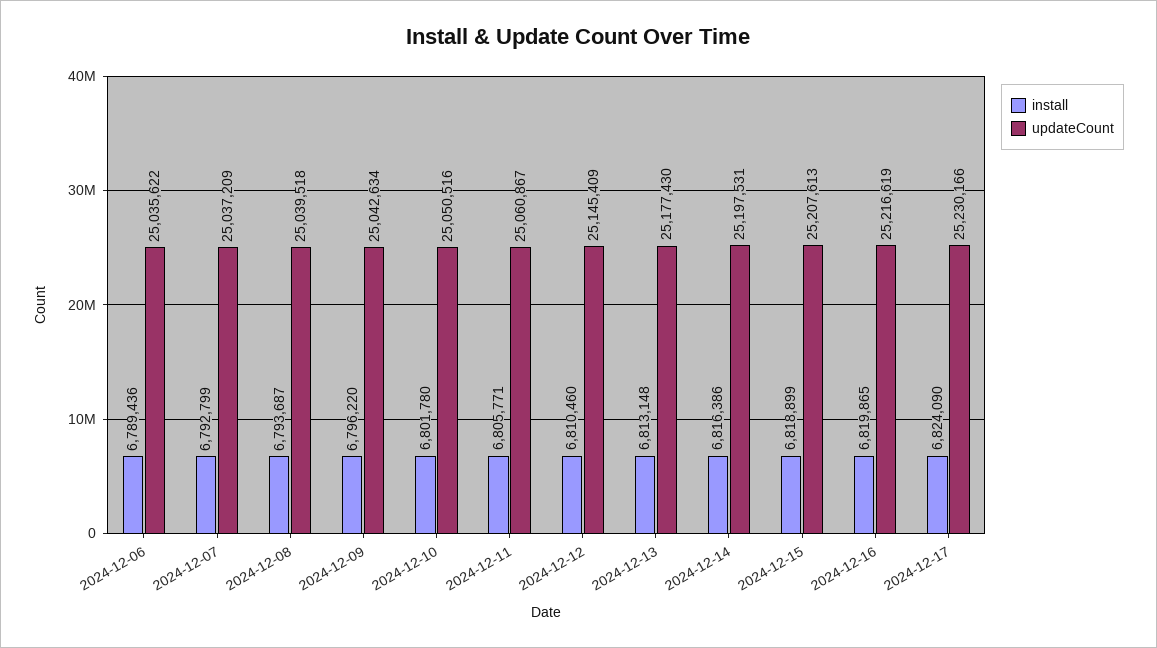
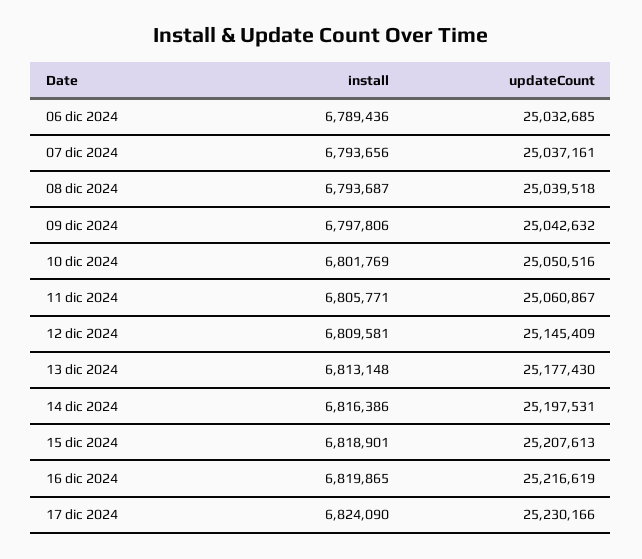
updateCount, 2024-12-06: 25035622 -> 25032685
install, 2024-12-07: 6792799 -> 6793656
updateCount, 2024-12-07: 25037209 -> 25037161
install, 2024-12-09: 6796220 -> 6797806
updateCount, 2024-12-09: 25042634 -> 25042632
install, 2024-12-10: 6801780 -> 6801769
install, 2024-12-12: 6810460 -> 6809581
install, 2024-12-15: 6818899 -> 6818901

